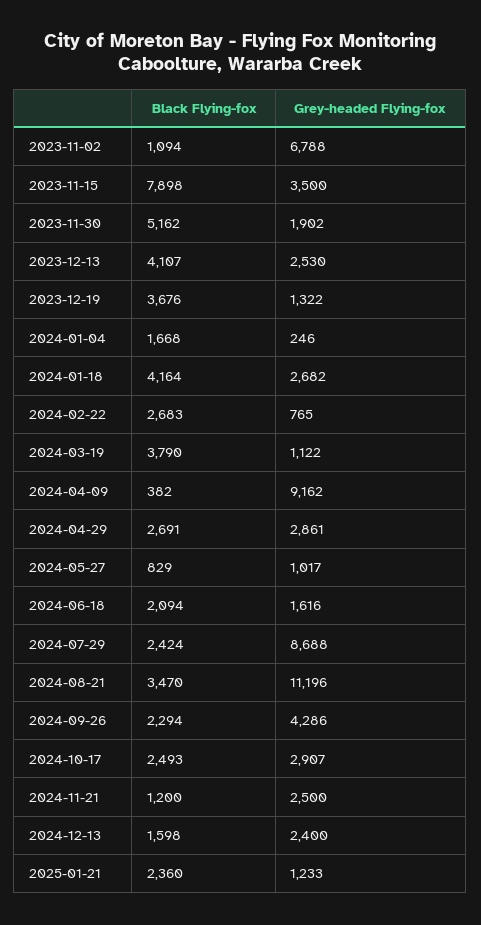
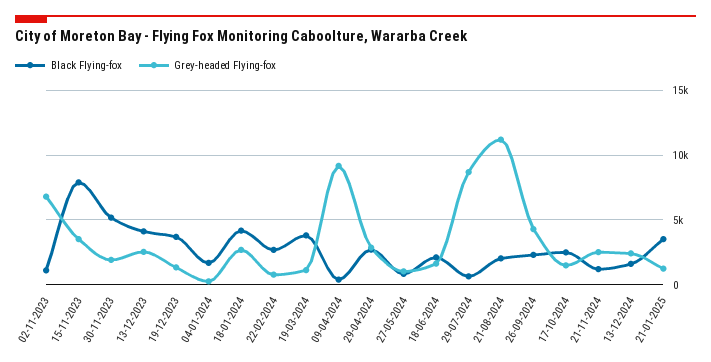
Black Flying-fox, 2024-07-29: 2424 -> 500
Black Flying-fox, 2024-08-21: 3470 -> 2000
Grey-headed Flying-fox, 2024-10-17: 2907 -> 1500
Black Flying-fox, 2025-01-21: 2360 -> 3500

